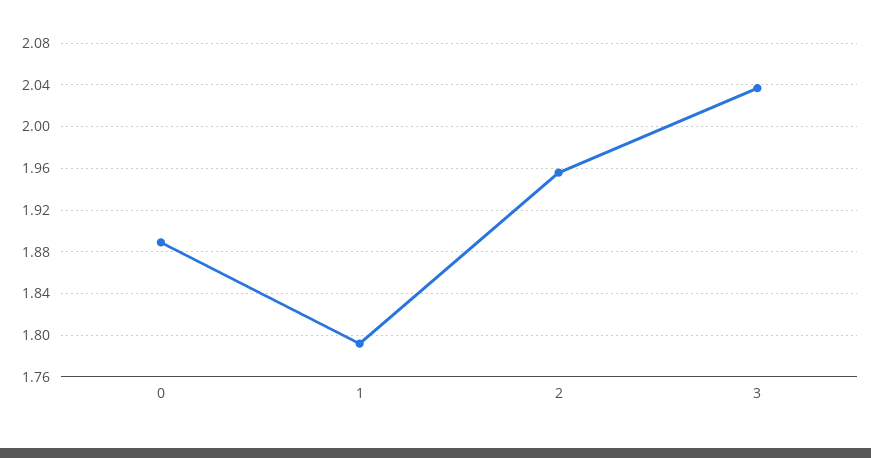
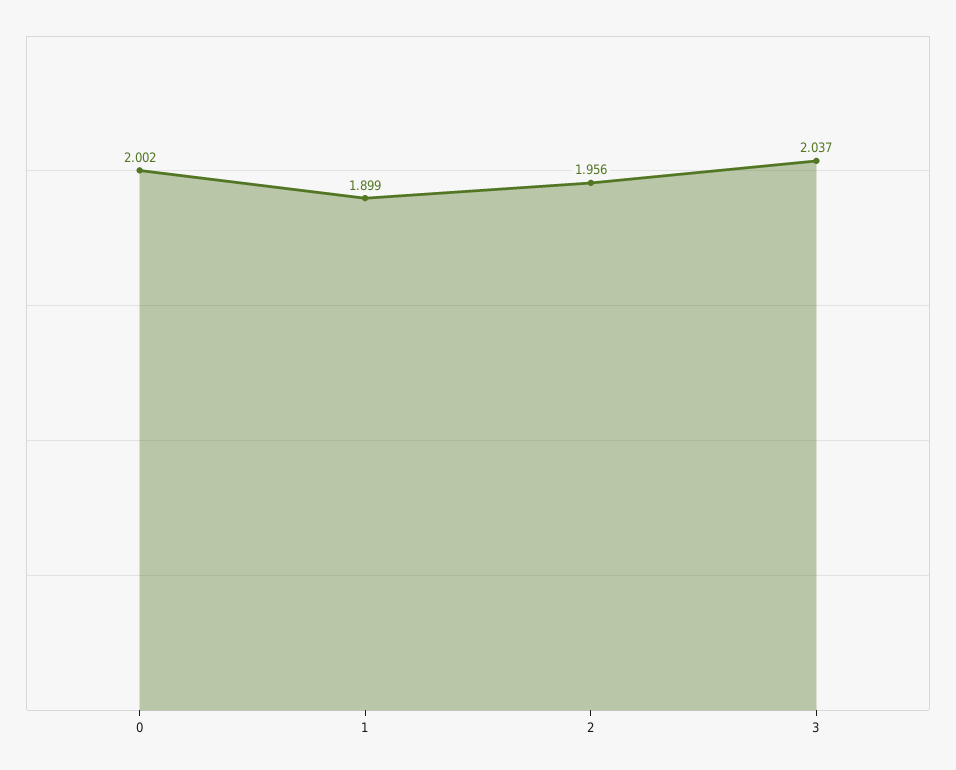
0: 1.89 -> 2.002
1: 1.79 -> 1.899

